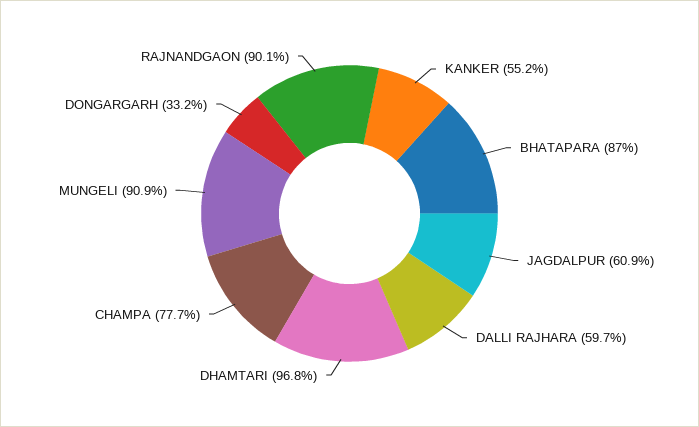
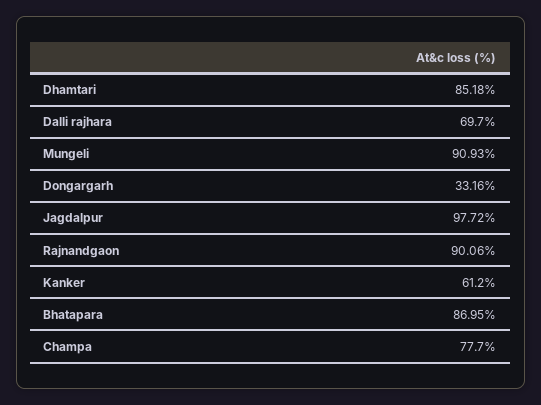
KANKER: 55.2 -> 61.2
JAGDALPUR: 60.9 -> 97.72
DALLI RAJHARA: 59.7 -> 69.7
DHAMTARI: 96.8 -> 85.18

